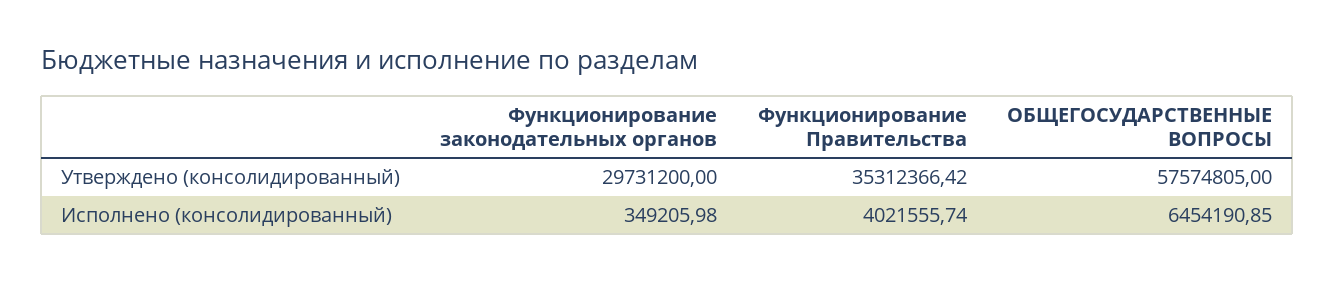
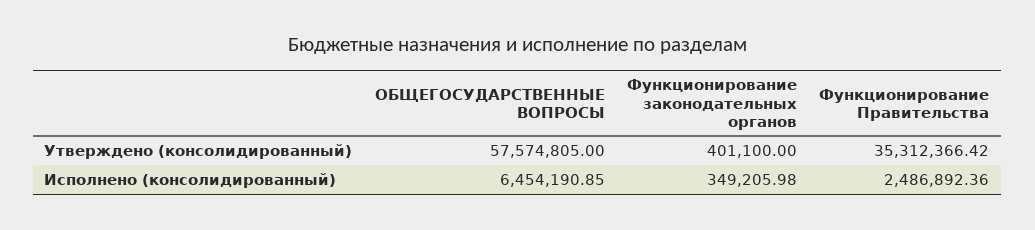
Функционирование законодательных органов, Утверждено (консолидированный): 29731200 -> 401100
Функционирование Правительства, Исполнено (консолидированный): 4021555.74 -> 2486892.36

